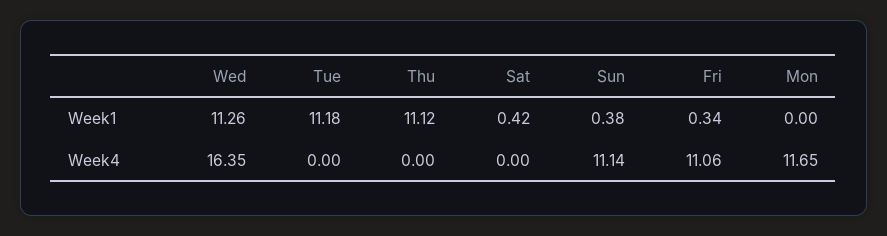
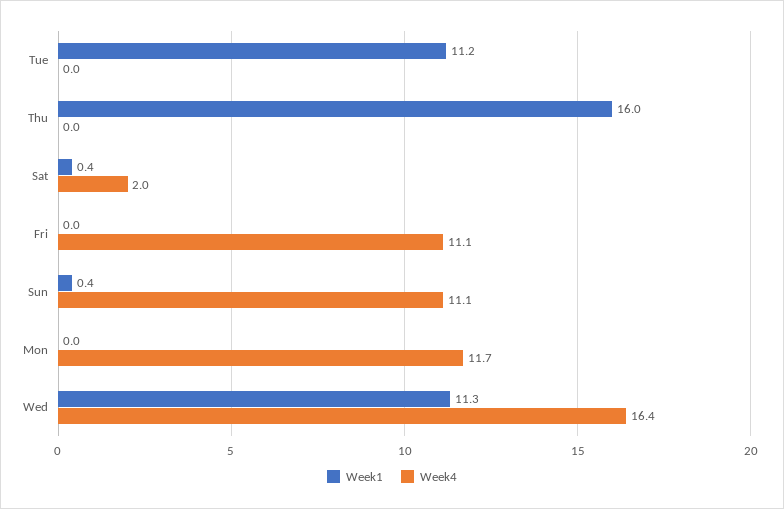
Week1, Thu: 11.12 -> 16
Week1, Fri: 0.34 -> 0
Week4, Sat: 0 -> 2

